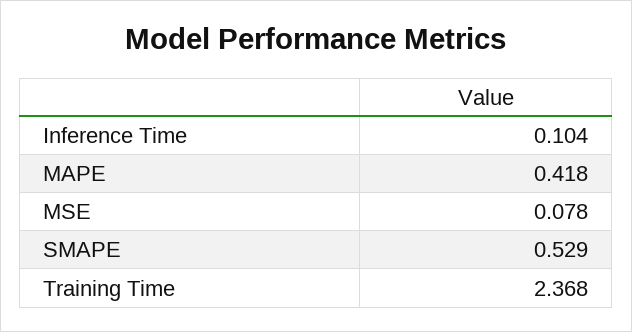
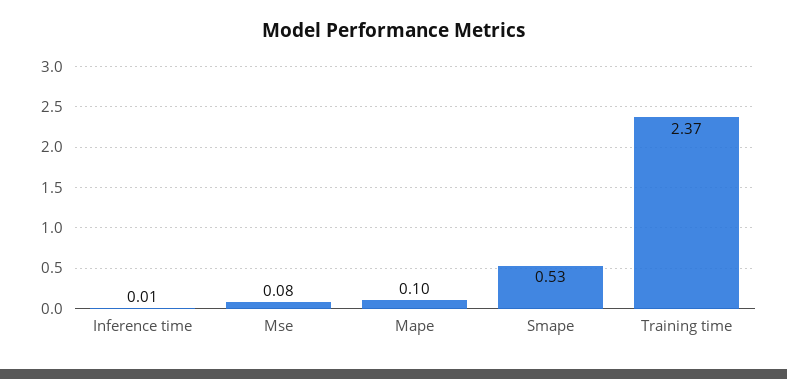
Inference Time: 0.104 -> 0.01
MAPE: 0.418 -> 0.1

